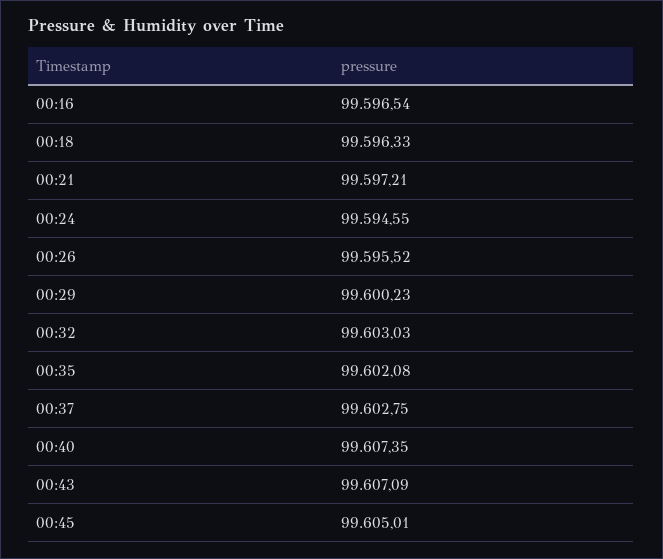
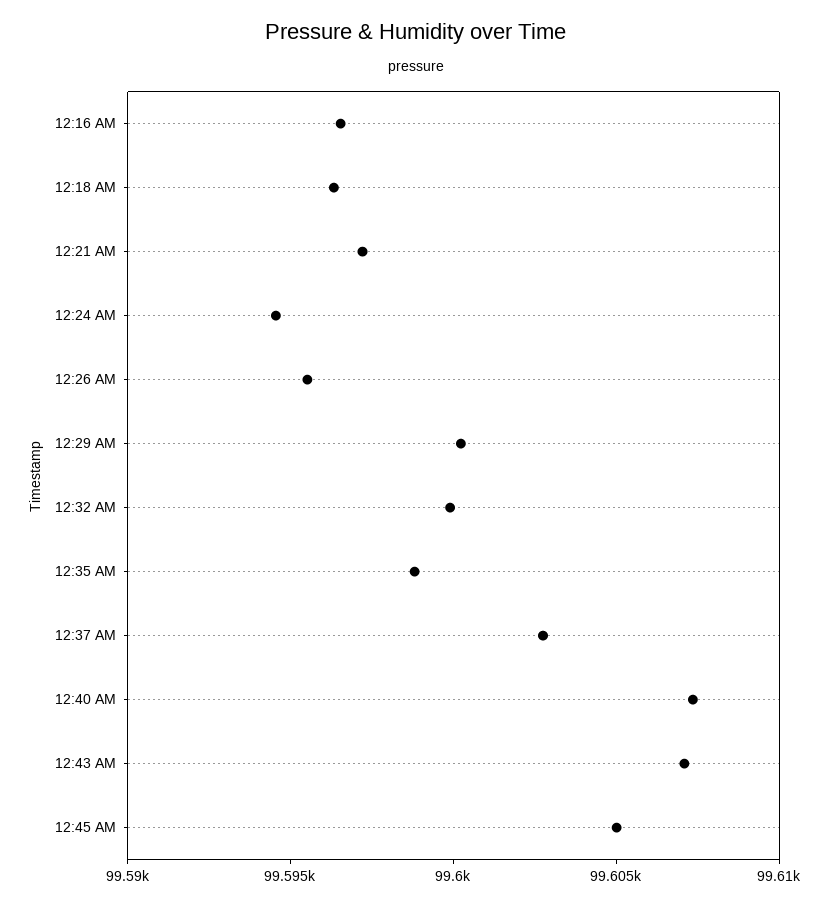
00:32: 99603.03 -> 99600
00:35: 99602.08 -> 99599

